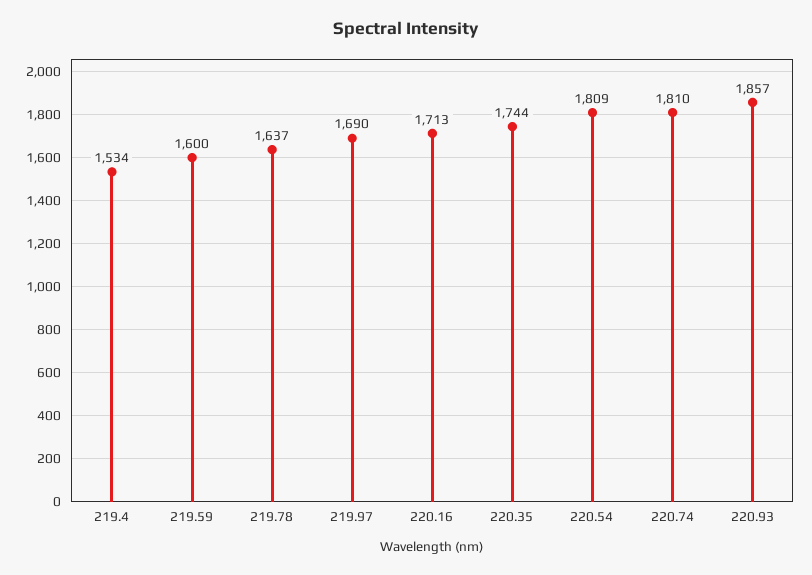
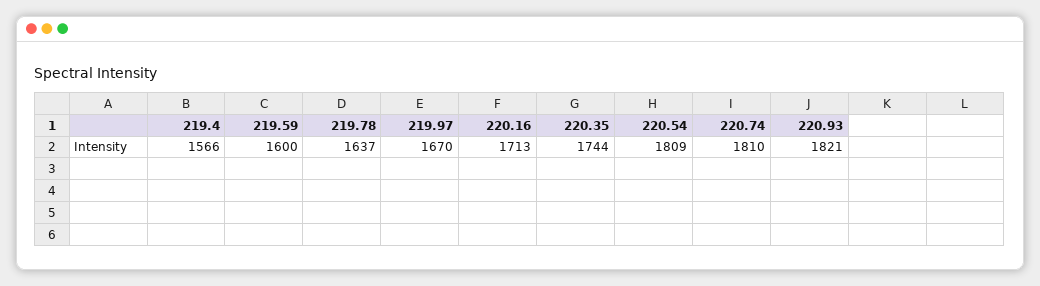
219.4: 1534 -> 1566
219.97: 1690 -> 1670
220.93: 1857 -> 1821

